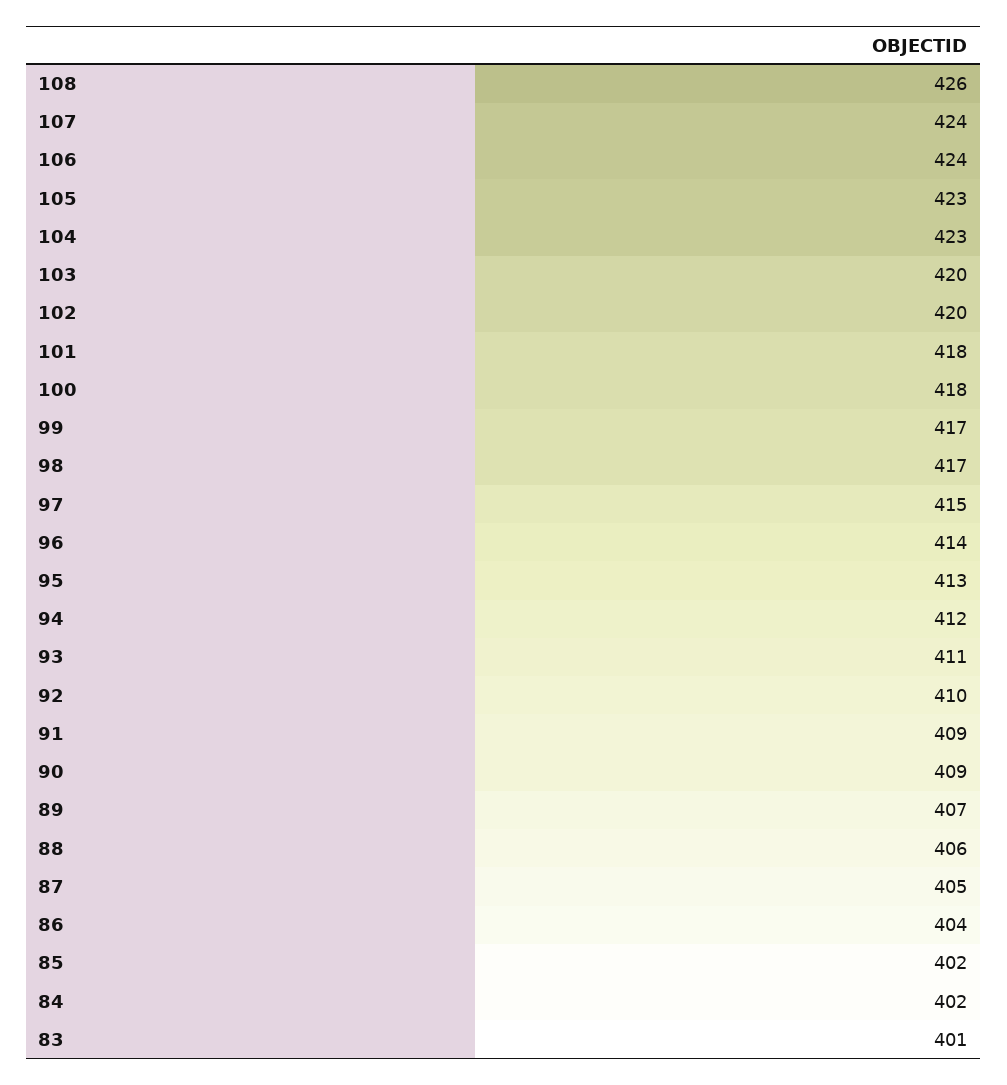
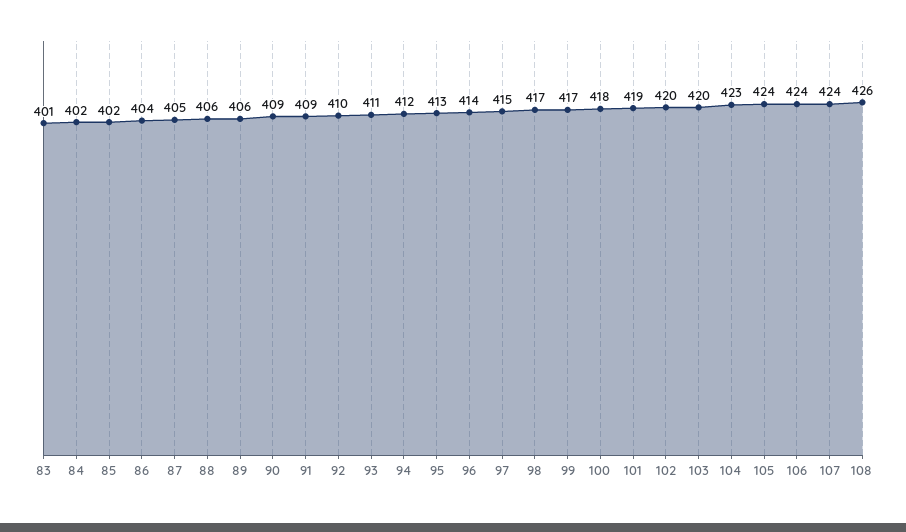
105: 423 -> 424
101: 418 -> 419
89: 407 -> 406

